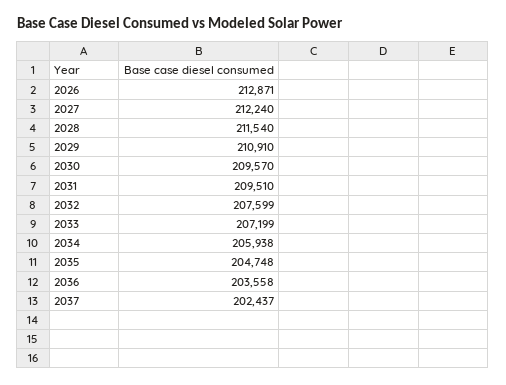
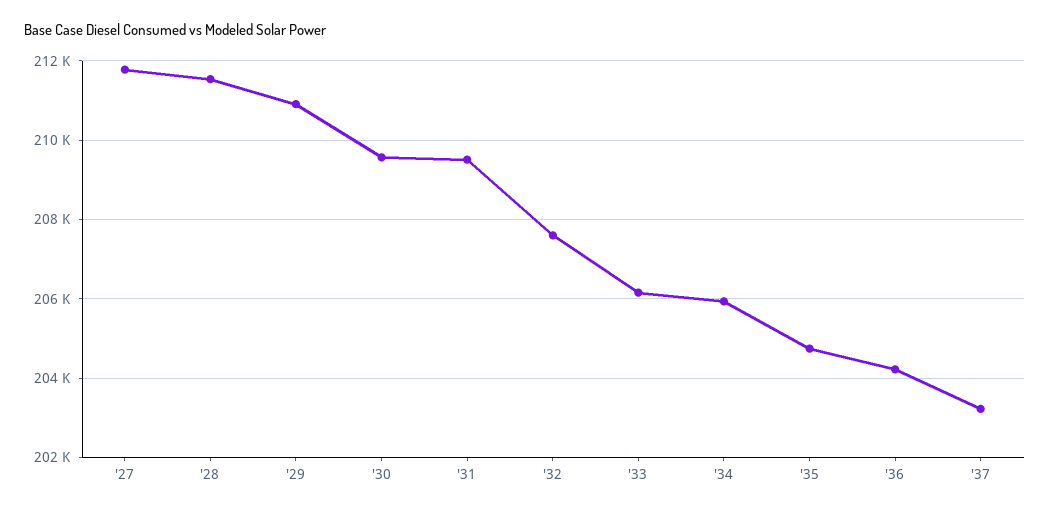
2026: 212871 -> none
2027: 212240 -> 211800
2033: 207199 -> 206200
2036: 203558 -> 204200
2037: 202437 -> 203200

